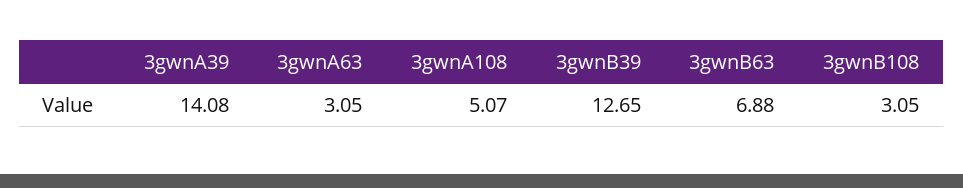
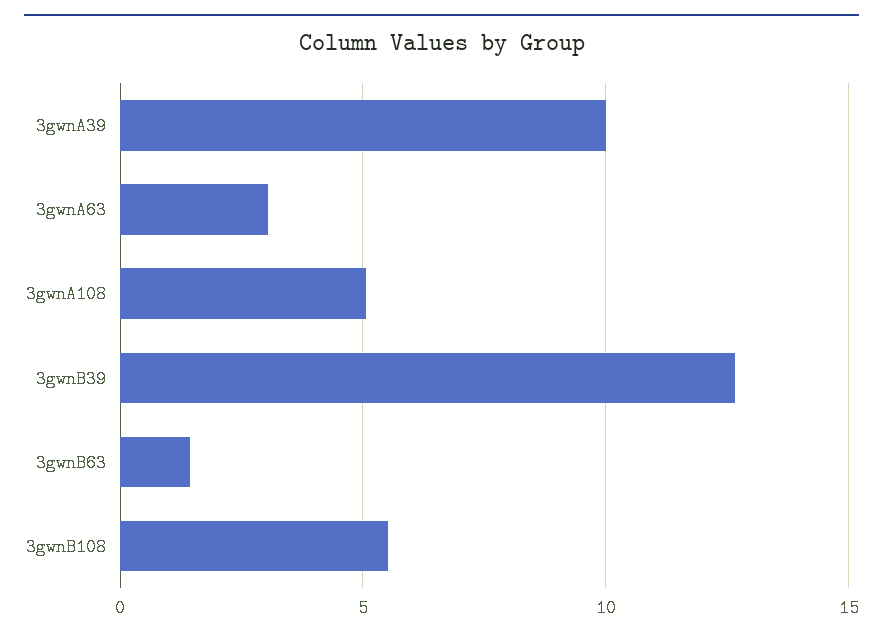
3gwnA39: 14.08 -> 10
3gwnB63: 6.88 -> 1.5
3gwnB108: 3.05 -> 5.5

